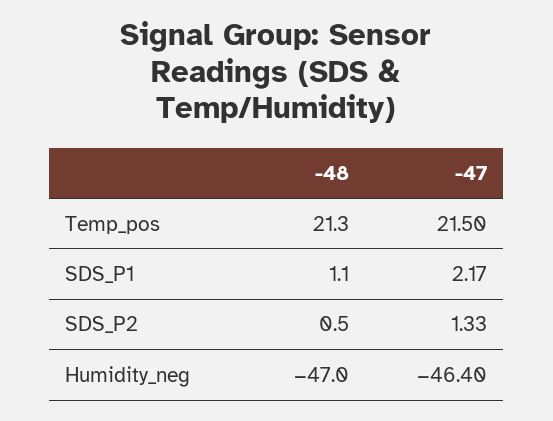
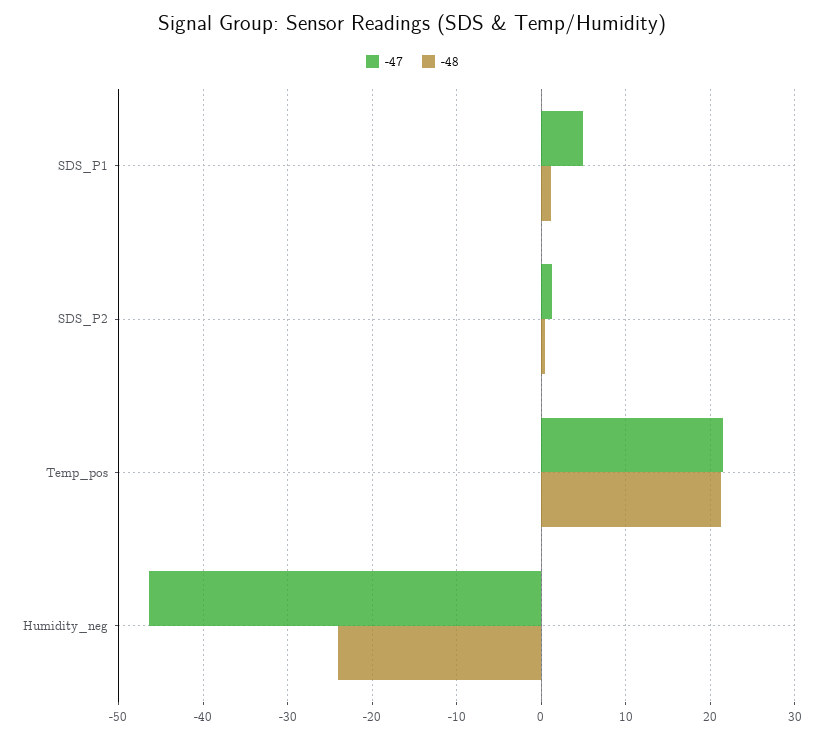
-47, SDS_P1: 2.17 -> 5
-48, Humidity_neg: -47 -> -24

